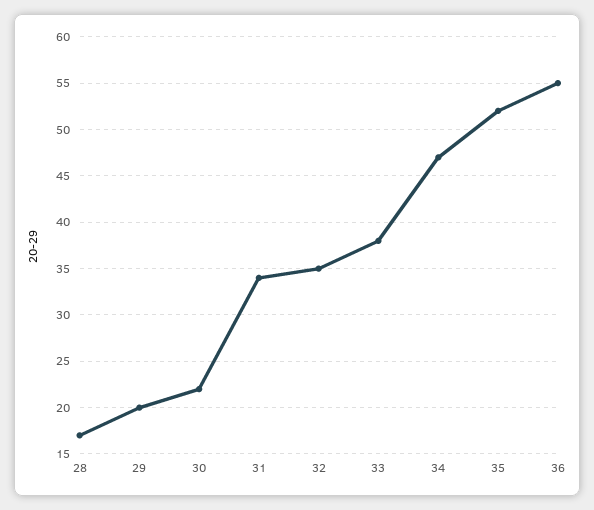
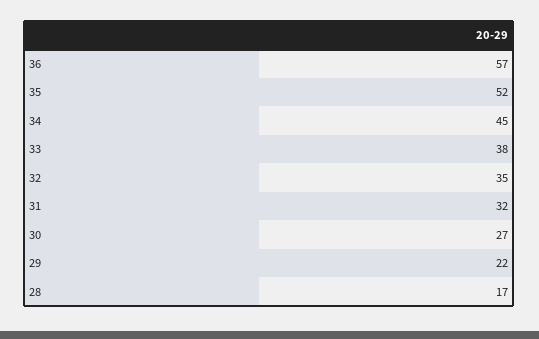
29: 20 -> 22
30: 22 -> 27
31: 34 -> 32
34: 47 -> 45
36: 55 -> 57

